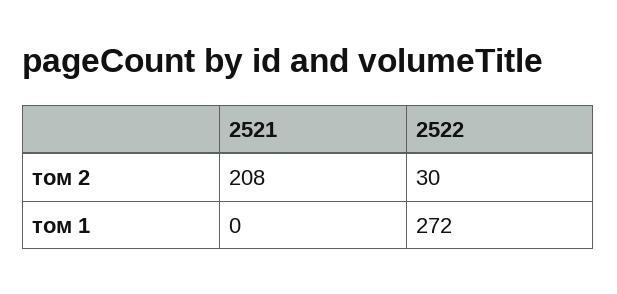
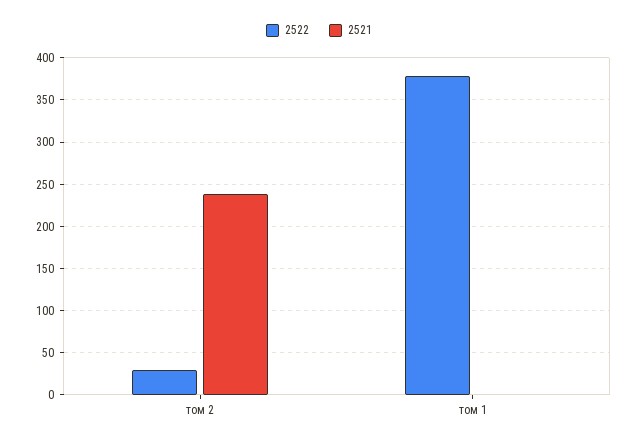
2521, том 2: 208 -> 240
2522, том 1: 272 -> 380

